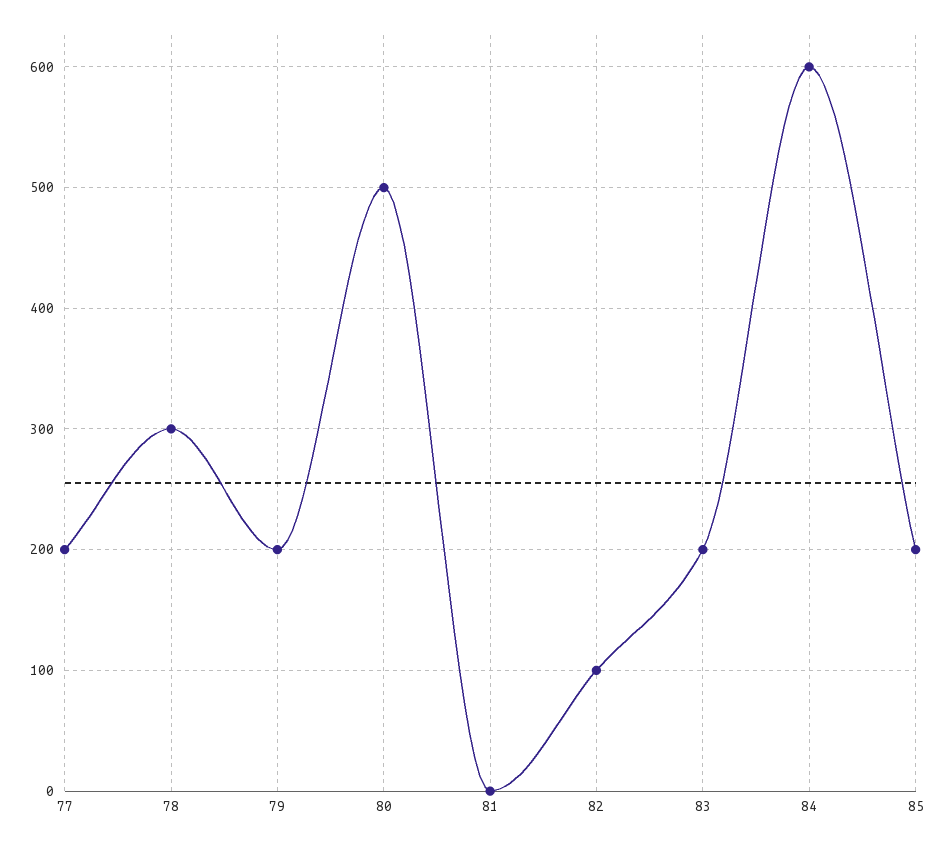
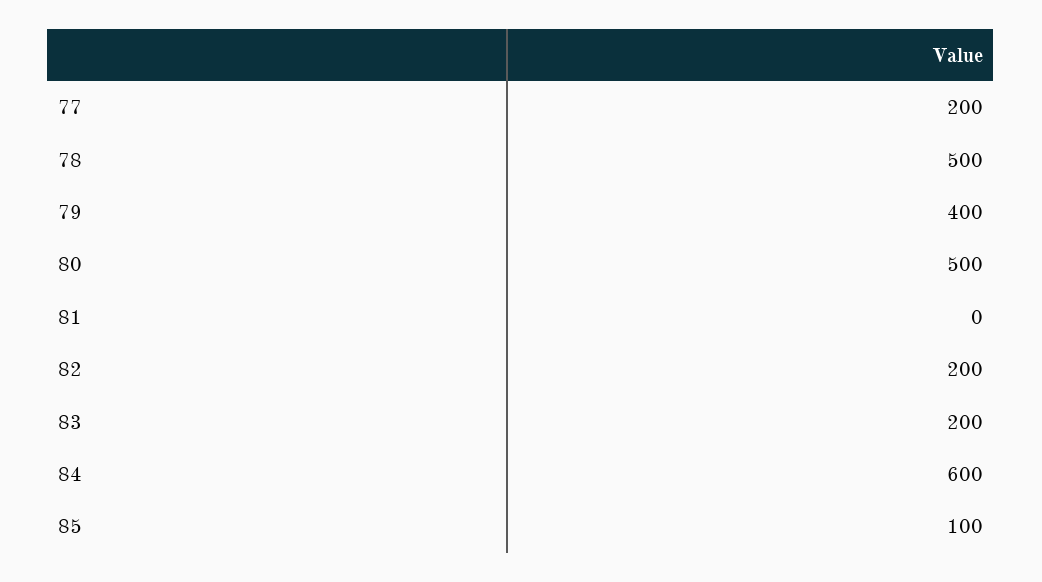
78: 300 -> 500
79: 200 -> 400
82: 100 -> 200
85: 200 -> 100

